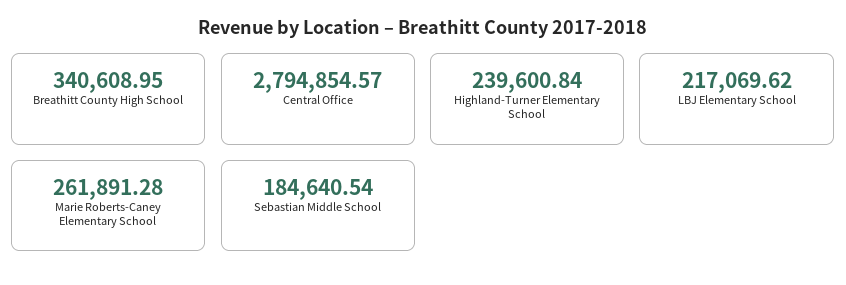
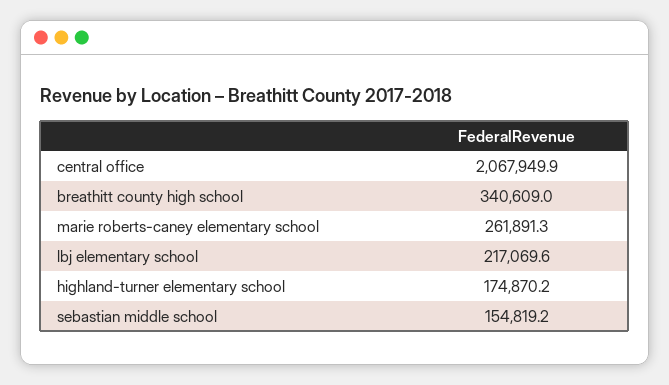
Central Office: 2794854.57 -> 2067949.9
Highland-Turner Elementary School: 239600.84 -> 174870.2
Sebastian Middle School: 184640.54 -> 154819.2

